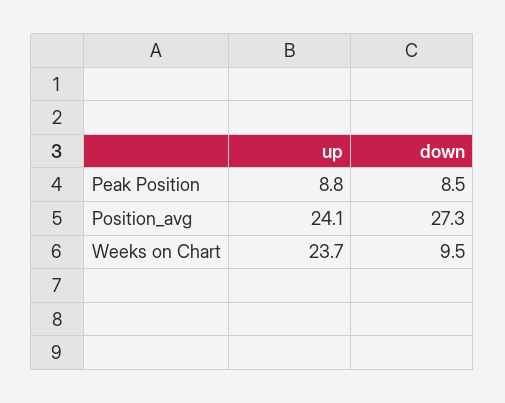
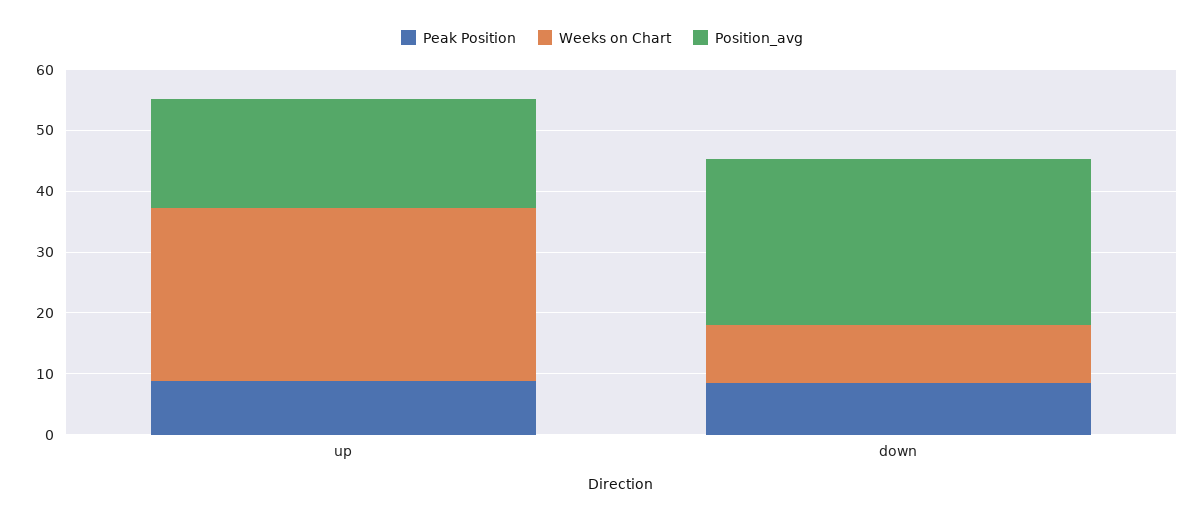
Position_avg, up: 24.1 -> 18
Weeks on Chart, up: 23.7 -> 28

